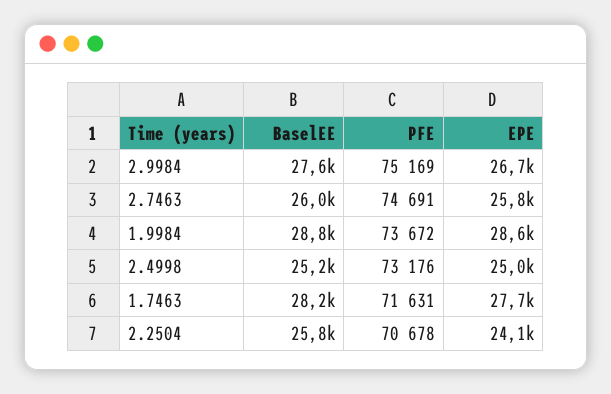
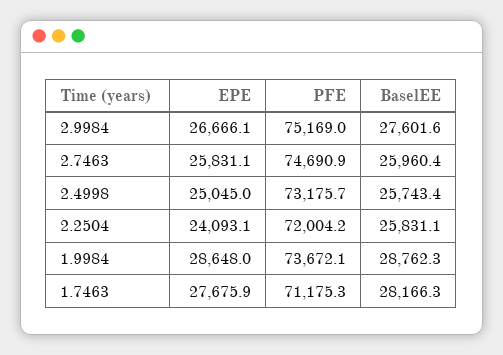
BaselEE, 2.4998: 25200 -> 25743.4
PFE, 1.7463: 71631 -> 71175.3
PFE, 2.2504: 70678 -> 72004.2

